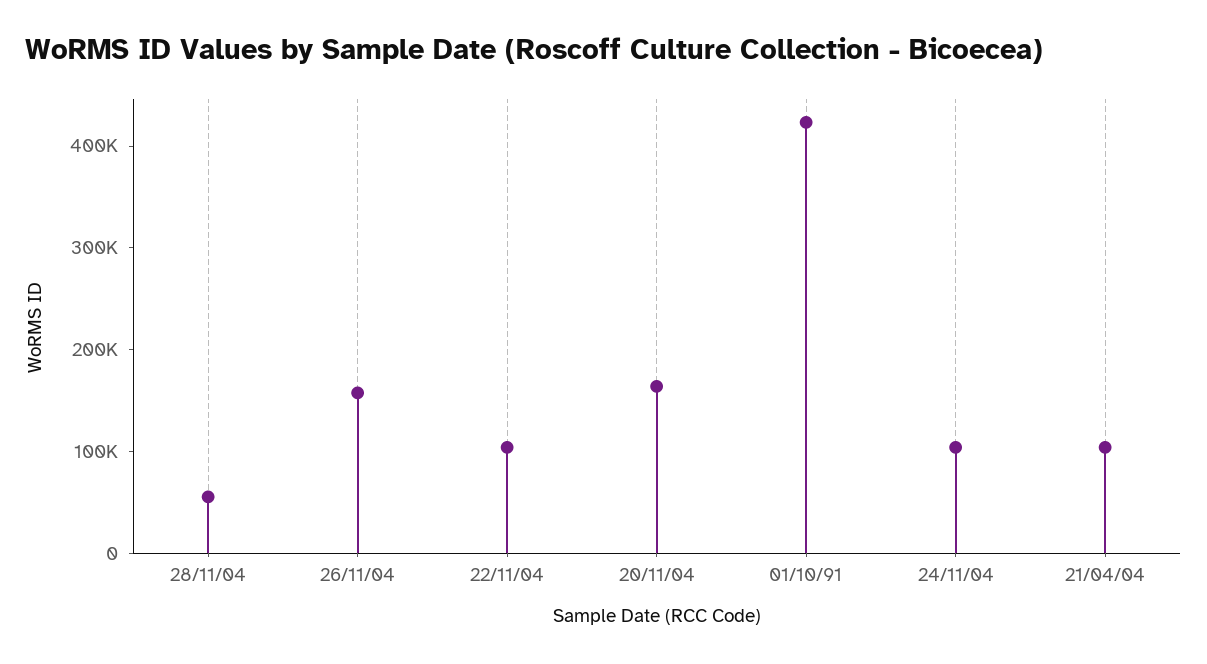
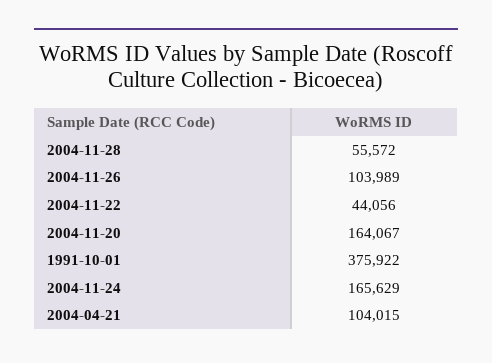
26/11/04: 160000 -> 103989
22/11/04: 100000 -> 44056
01/10/91: 420000 -> 375922
24/11/04: 100000 -> 165629

